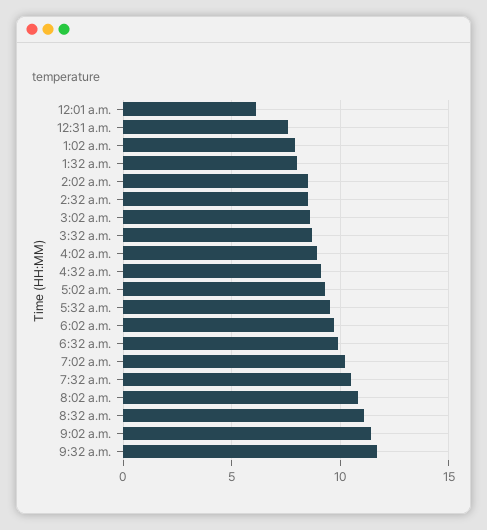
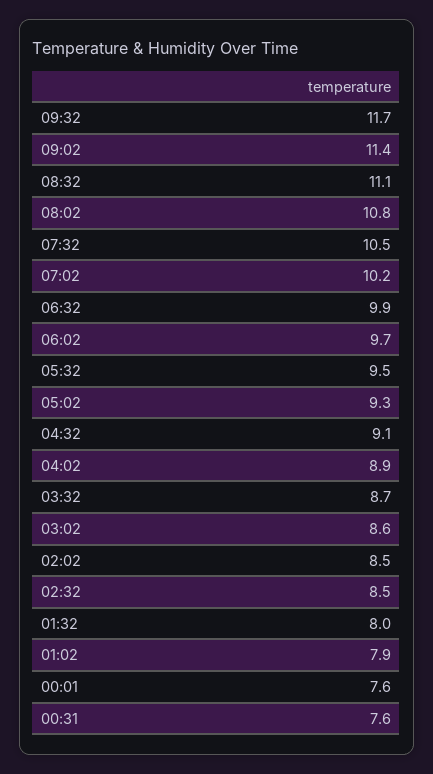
12:01 a.m.: 6 -> 7.6

